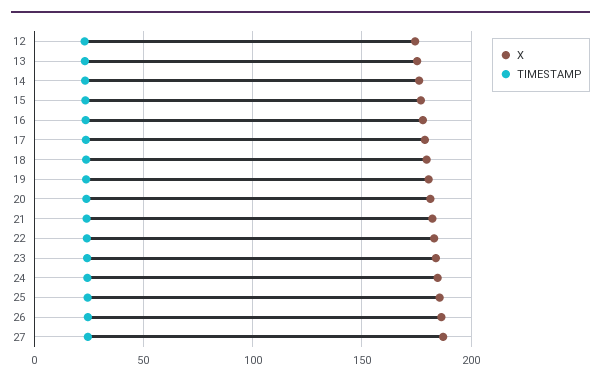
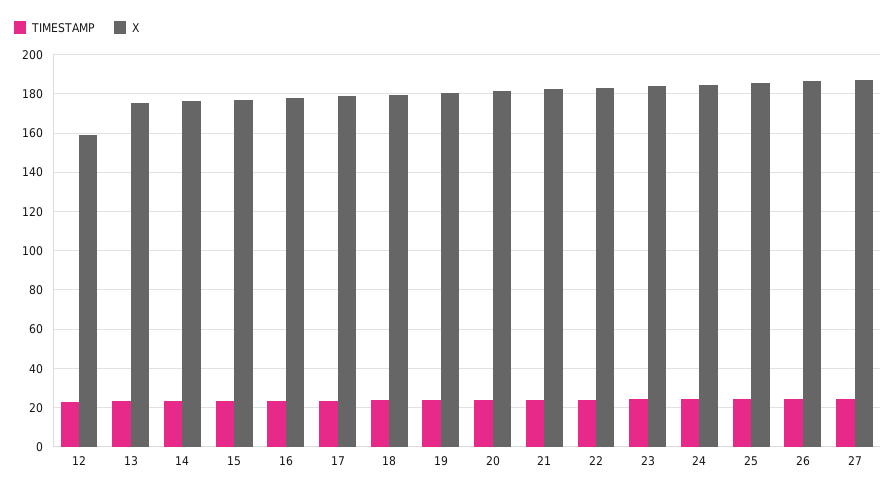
X, 12: 175 -> 160

